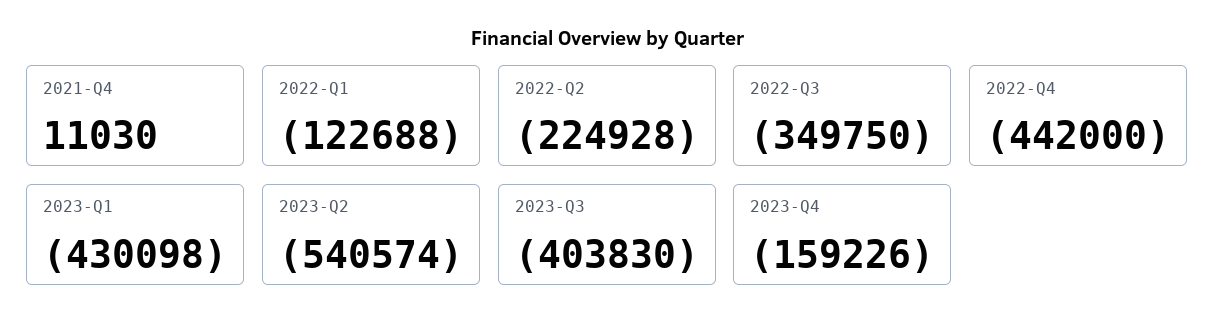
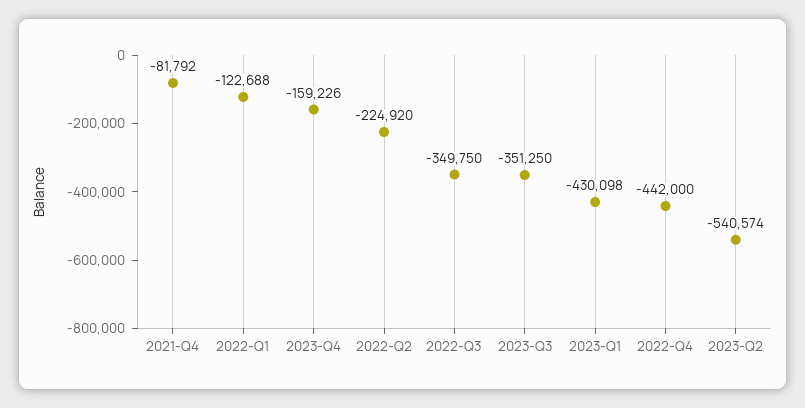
2021-Q4: 11030 -> -81792
2022-Q2: -224928 -> -224920
2023-Q3: -403830 -> -351250

